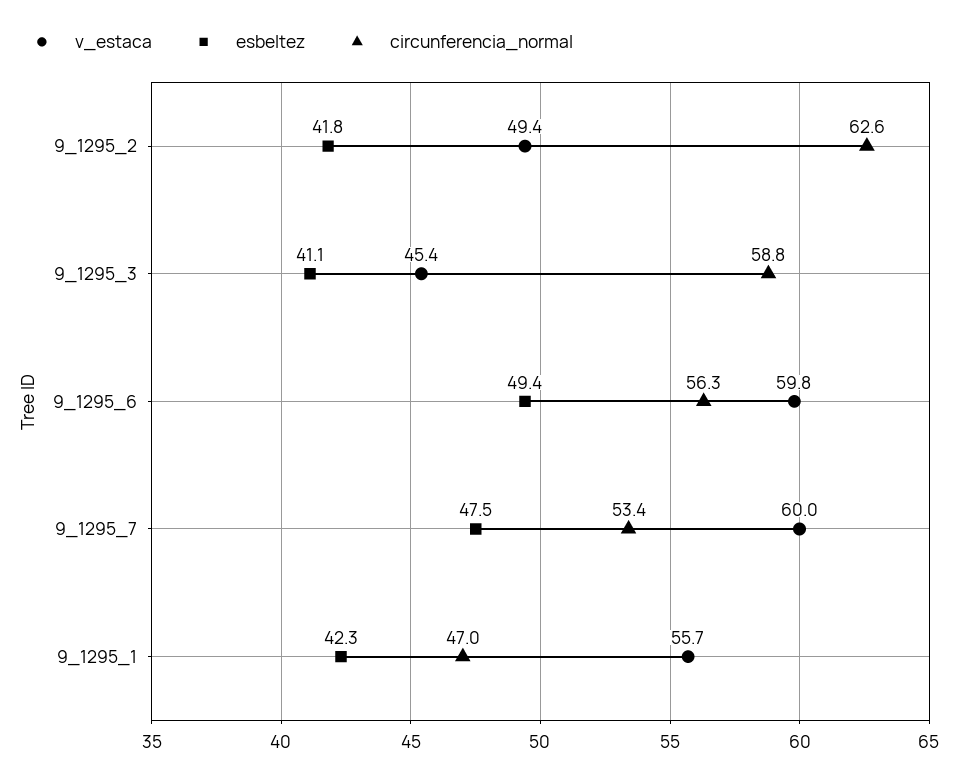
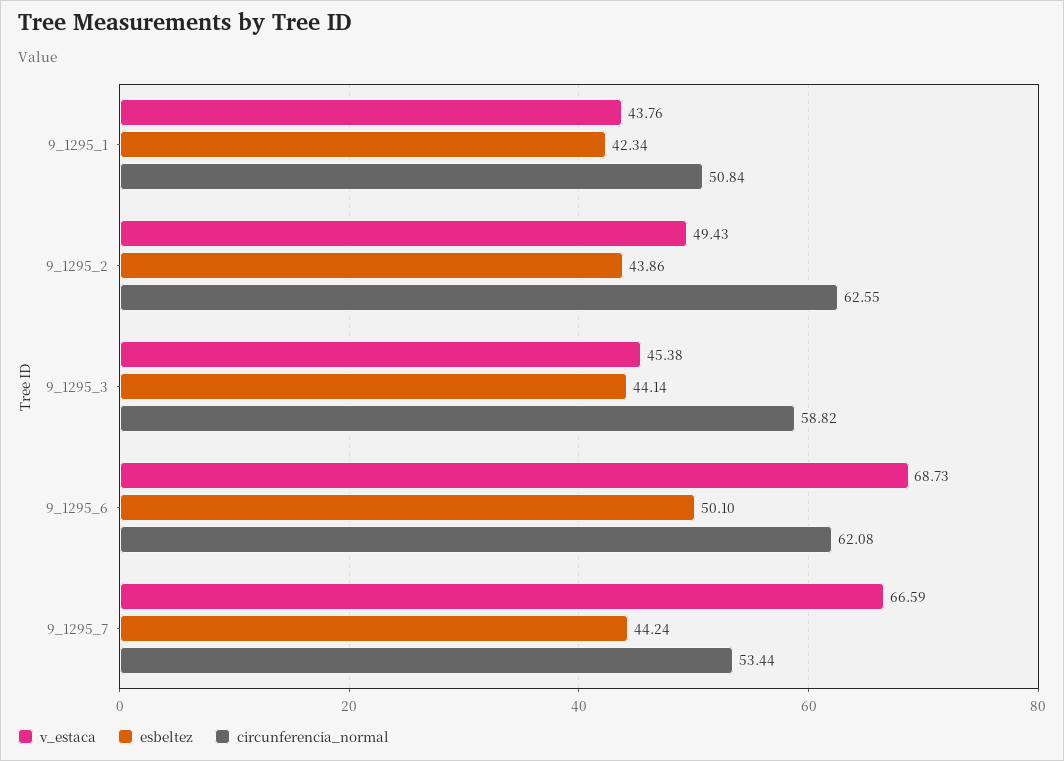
esbeltez, 9_1295_2: 41.8 -> 43.86
esbeltez, 9_1295_3: 41.1 -> 44.14
v_estaca, 9_1295_6: 59.8 -> 68.73
esbeltez, 9_1295_6: 49.4 -> 50.1
circunferencia_normal, 9_1295_6: 56.3 -> 62.08
v_estaca, 9_1295_7: 60 -> 66.59
esbeltez, 9_1295_7: 47.5 -> 44.24
v_estaca, 9_1295_1: 55.7 -> 43.76
circunferencia_normal, 9_1295_1: 47 -> 50.84

